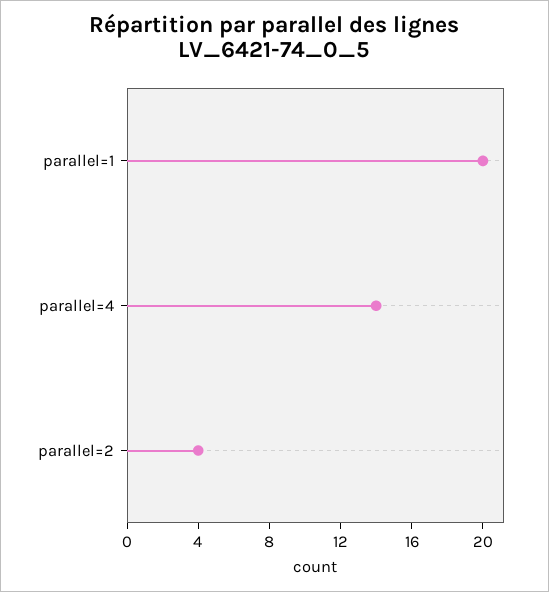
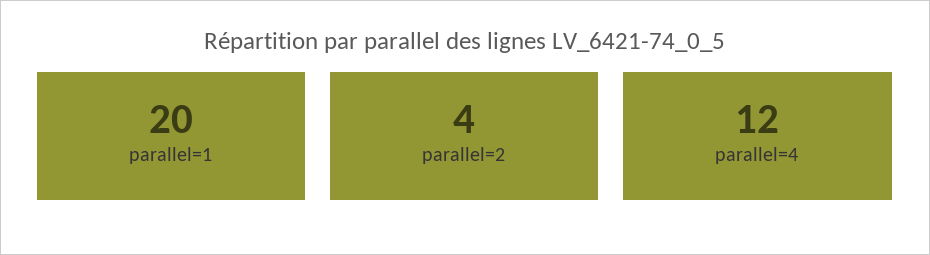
parallel=4: 14 -> 12

